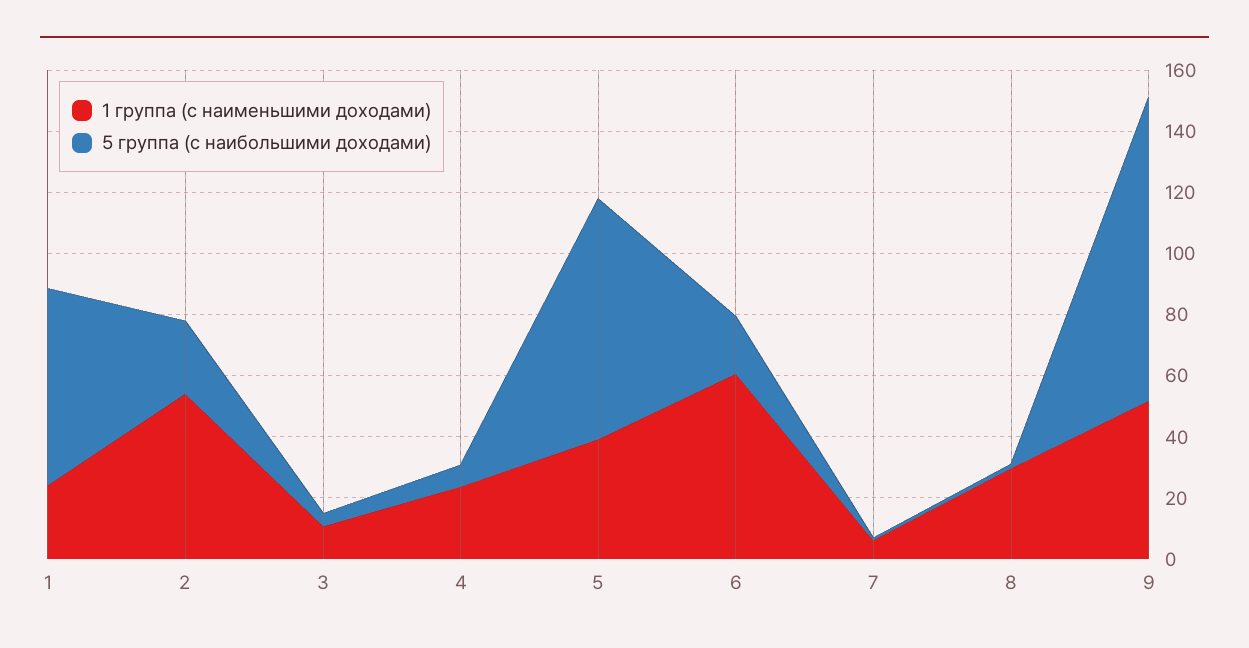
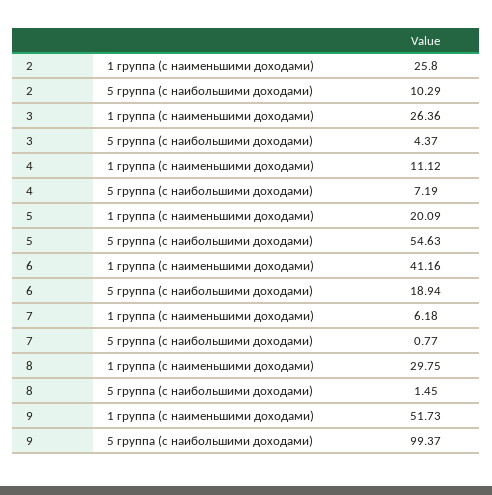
1 группа (с наименьшими доходами), 1: 25 -> none
5 группа (с наибольшими доходами), 1: 65 -> none
1 группа (с наименьшими доходами), 2: 55 -> 25.8
5 группа (с наибольшими доходами), 2: 25 -> 10.29
1 группа (с наименьшими доходами), 3: 10 -> 26.36
1 группа (с наименьшими доходами), 4: 25 -> 11.12
1 группа (с наименьшими доходами), 5: 40 -> 20.09
5 группа (с наибольшими доходами), 5: 80 -> 54.63
1 группа (с наименьшими доходами), 6: 60 -> 41.16

